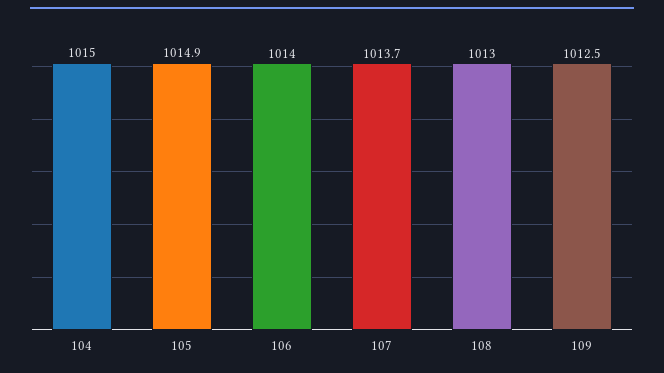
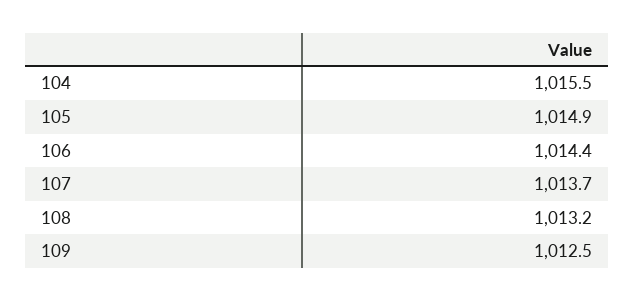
104: 1015 -> 1015.5
106: 1014 -> 1014.4
108: 1013 -> 1013.2

